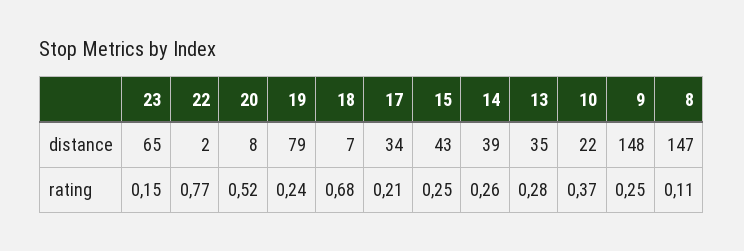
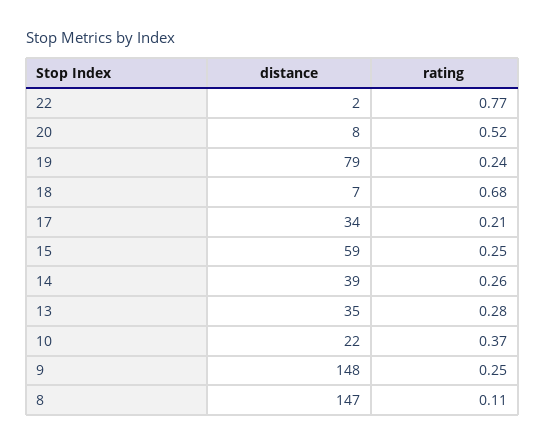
23, distance: 65 -> none
15, distance: 43 -> 59
23, rating: 0.15 -> none

